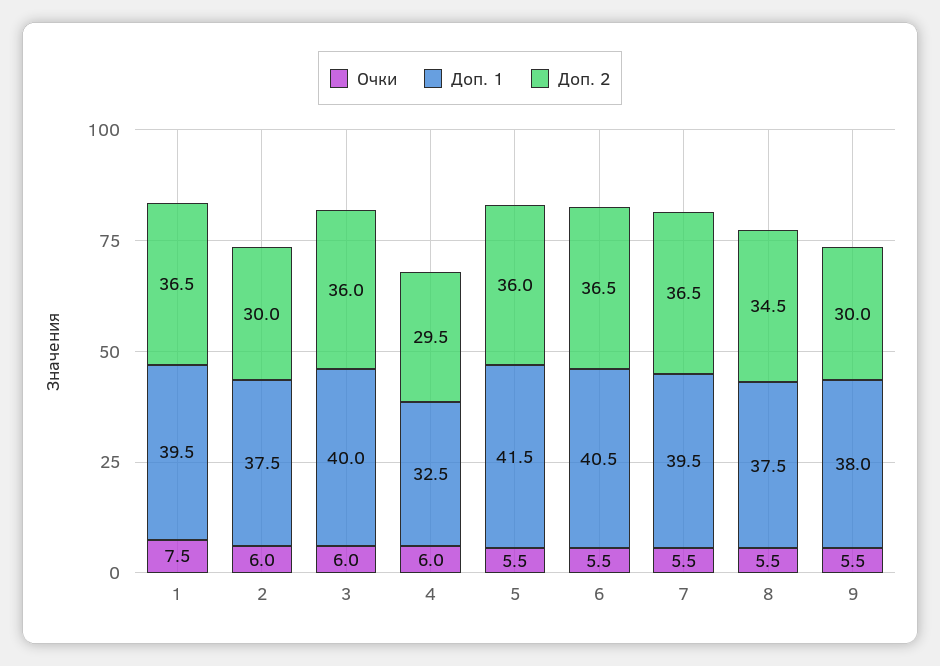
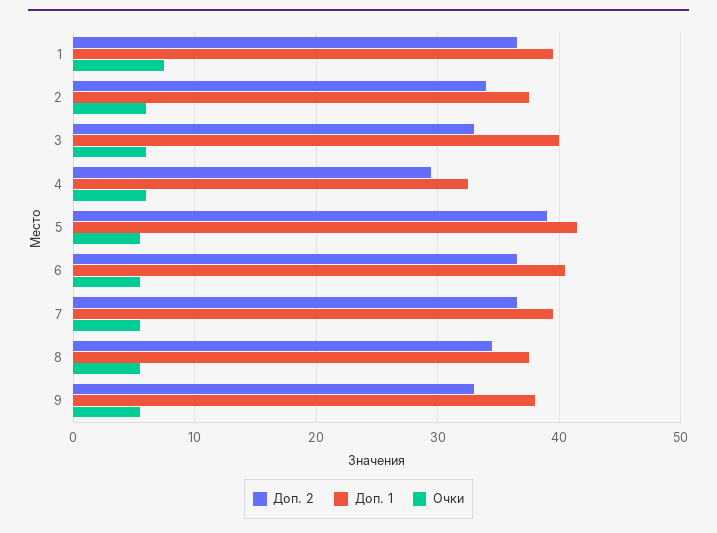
Доп. 2, 2: 30 -> 34
Доп. 2, 3: 36 -> 33
Доп. 2, 5: 36 -> 39
Доп. 2, 9: 30 -> 33

